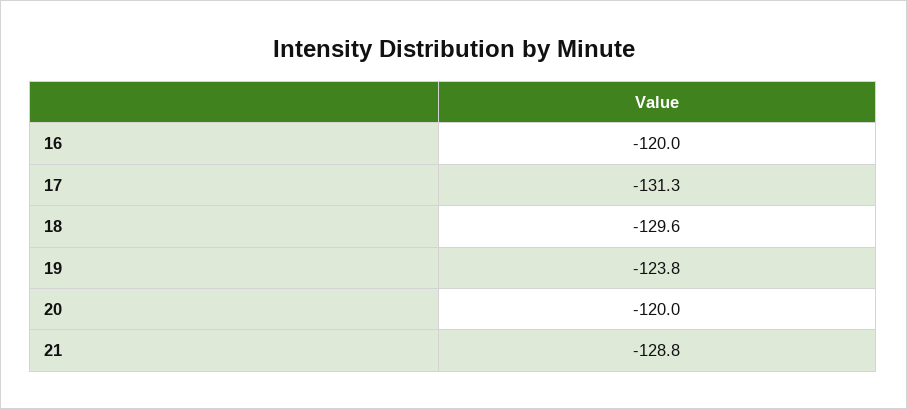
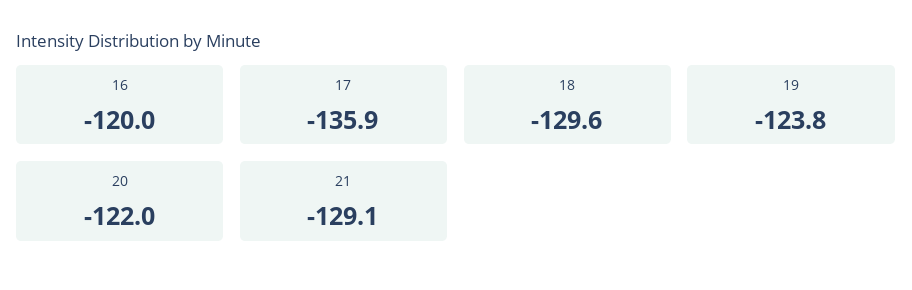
17: -131.3 -> -135.9
20: -120 -> -122
21: -128.8 -> -129.1

